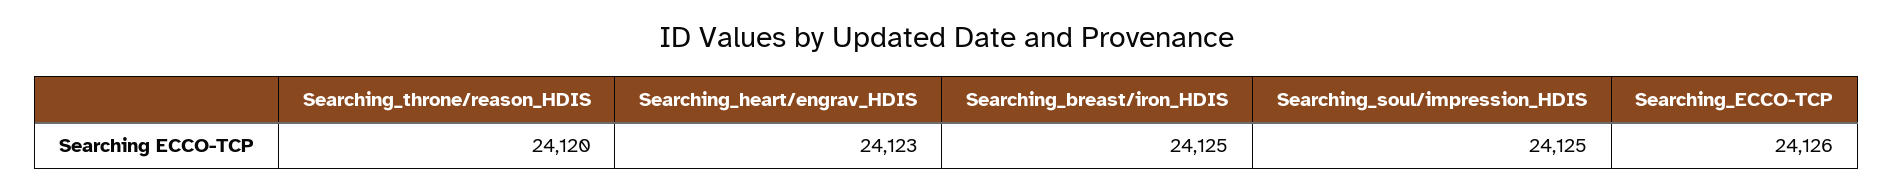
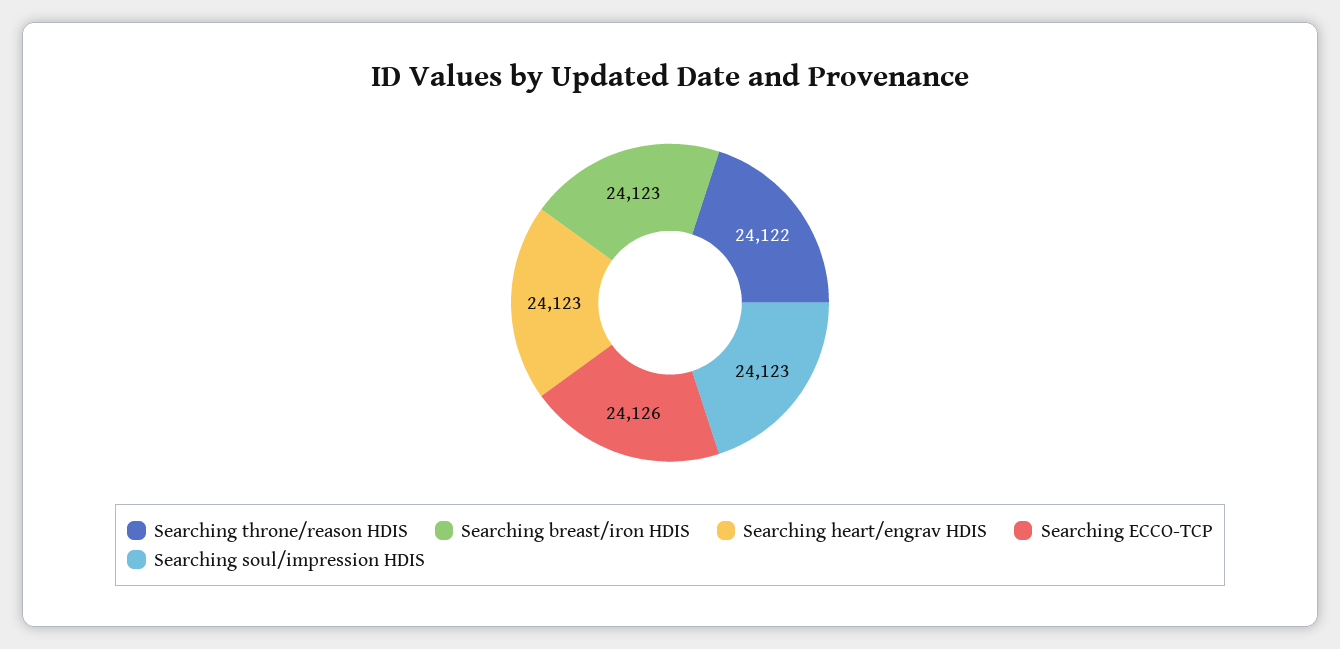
Searching_throne/reason_HDIS: 24120 -> 24122
Searching_breast/iron_HDIS: 24125 -> 24123
Searching_soul/impression_HDIS: 24125 -> 24123

